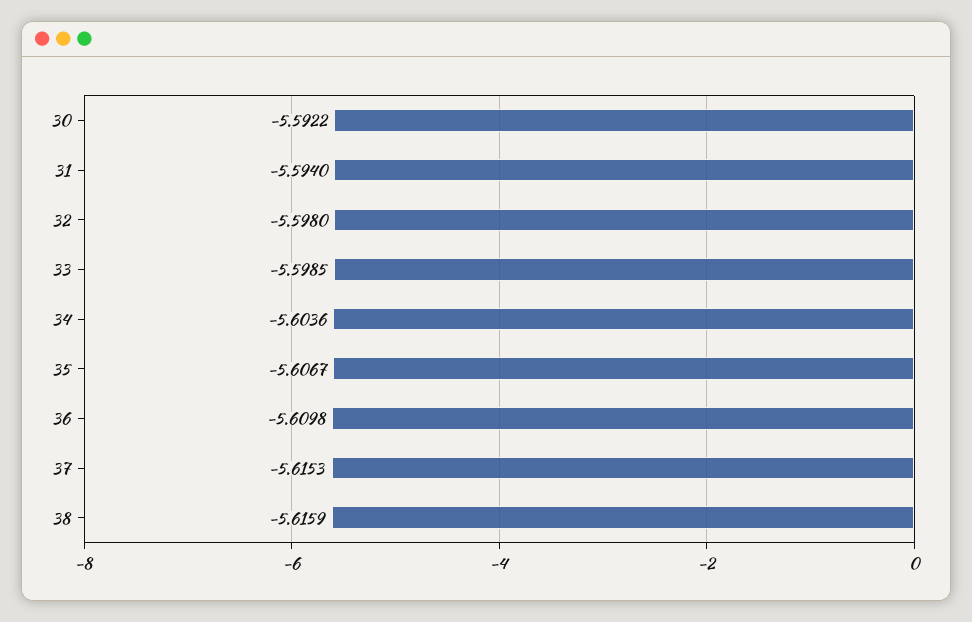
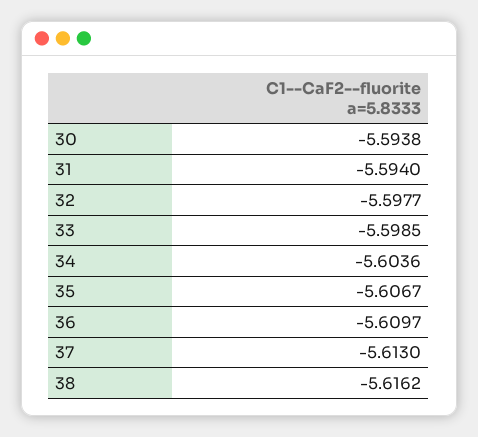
30: -5.5922 -> -5.5938
32: -5.598 -> -5.5977
36: -5.6098 -> -5.6097
37: -5.6153 -> -5.613
38: -5.6159 -> -5.6162

